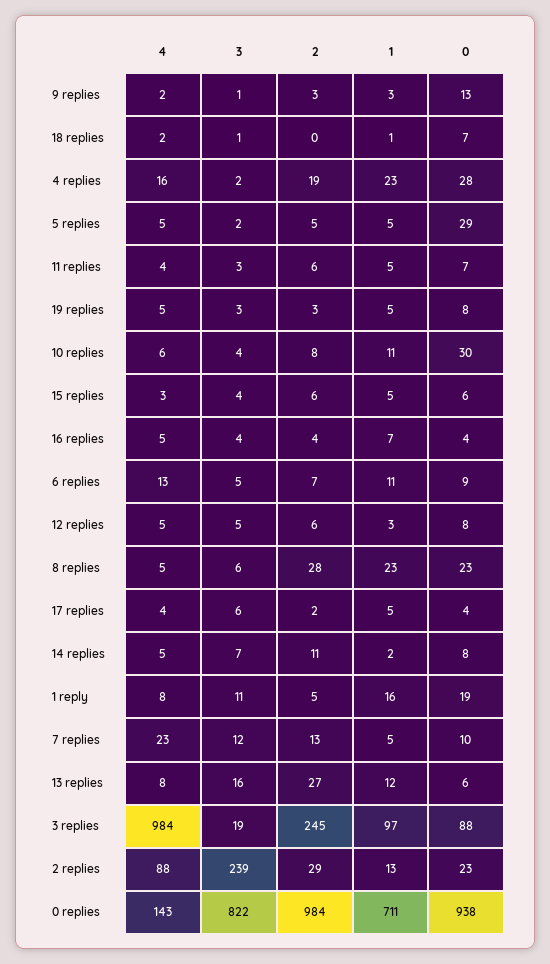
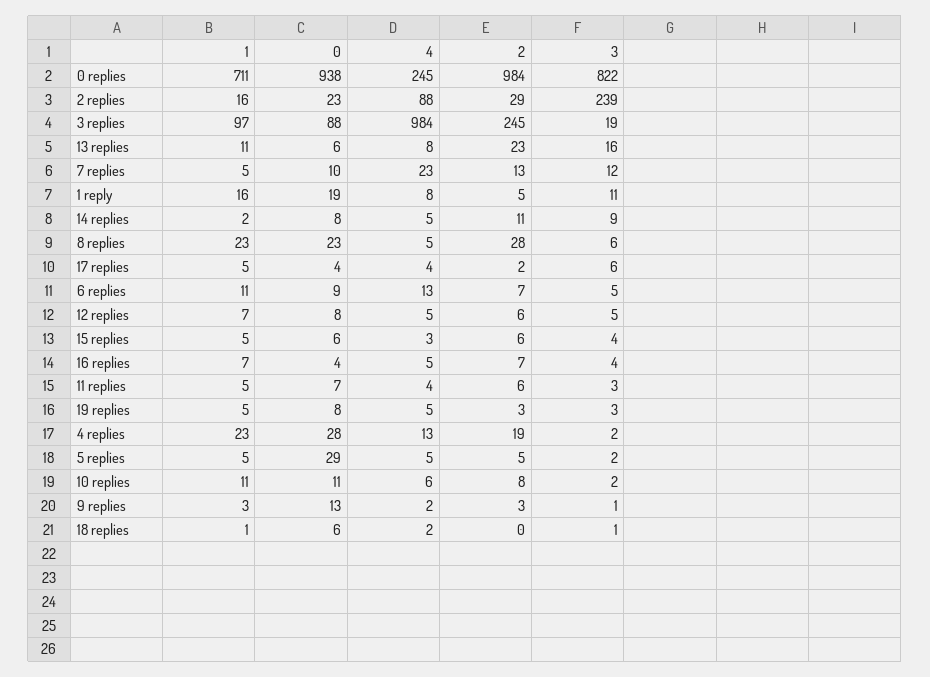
0, 18 replies: 7 -> 6
4, 4 replies: 16 -> 13
3, 10 replies: 4 -> 2
0, 10 replies: 30 -> 11
2, 16 replies: 4 -> 7
1, 12 replies: 3 -> 7
3, 14 replies: 7 -> 9
2, 13 replies: 27 -> 23
1, 13 replies: 12 -> 11
1, 2 replies: 13 -> 16
4, 0 replies: 143 -> 245

